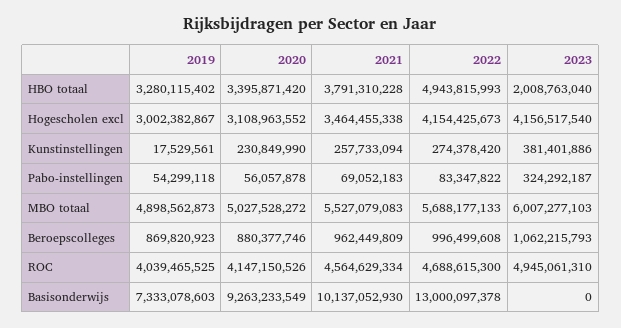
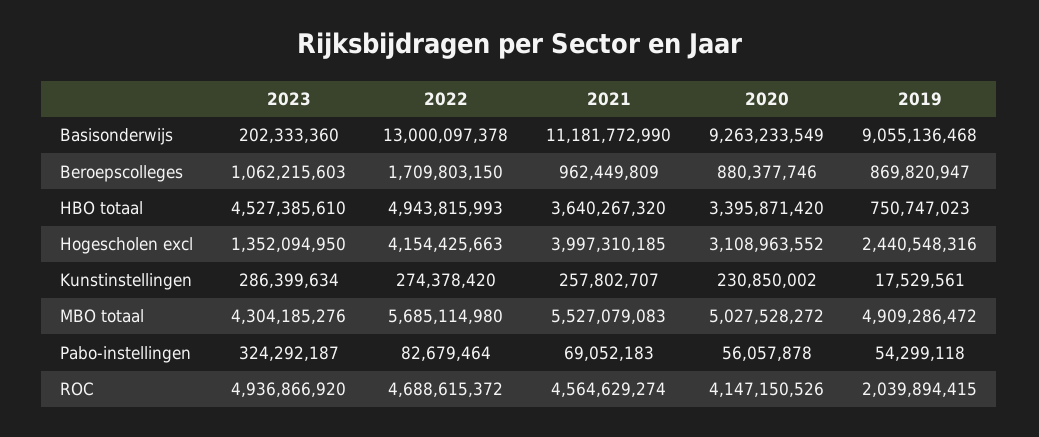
2019, HBO totaal: 3280115402 -> 750747023
2021, HBO totaal: 3791310228 -> 3640267320
2023, HBO totaal: 2008763040 -> 4527385610
2019, Hogescholen excl: 3002382867 -> 2440548316
2021, Hogescholen excl: 3464455338 -> 3997310185
2022, Hogescholen excl: 4154425673 -> 4154425663
2023, Hogescholen excl: 4156517540 -> 1352094950
2020, Kunstinstellingen: 230849990 -> 230850002
2021, Kunstinstellingen: 257733094 -> 257802707
2023, Kunstinstellingen: 381401886 -> 286399634
2022, Pabo-instellingen: 83347822 -> 82679464
2019, MBO totaal: 4898562873 -> 4909286472
2022, MBO totaal: 5688177133 -> 5685114980
2023, MBO totaal: 6007277103 -> 4304185276
2019, Beroepscolleges: 869820923 -> 869820947
2022, Beroepscolleges: 996499608 -> 1709803150
2023, Beroepscolleges: 1062215793 -> 1062215603
2019, ROC: 4039465525 -> 2039894415
2021, ROC: 4564629334 -> 4564629274
2022, ROC: 4688615300 -> 4688615372
2023, ROC: 4945061310 -> 4936866920
2019, Basisonderwijs: 7333078603 -> 9055136468
2021, Basisonderwijs: 10137052930 -> 11181772990
2023, Basisonderwijs: 0 -> 202333360

